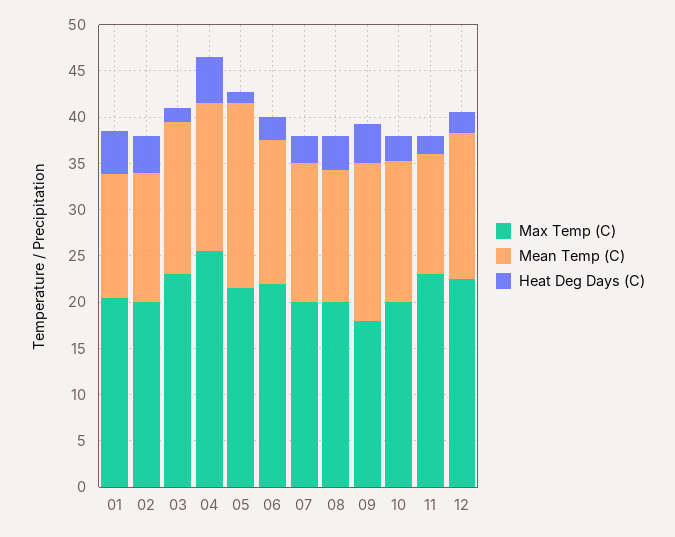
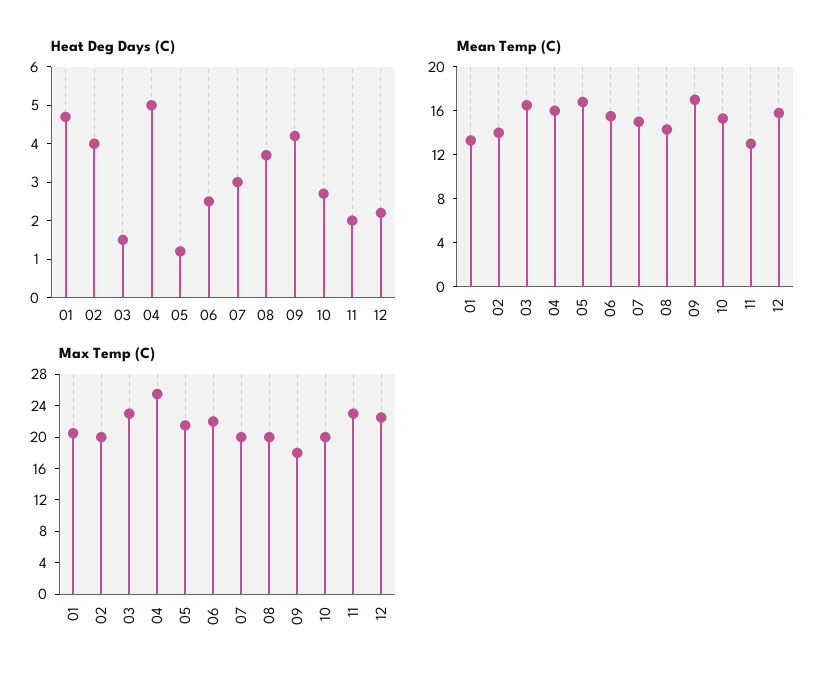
Mean Temp (C), 05: 20 -> 17

